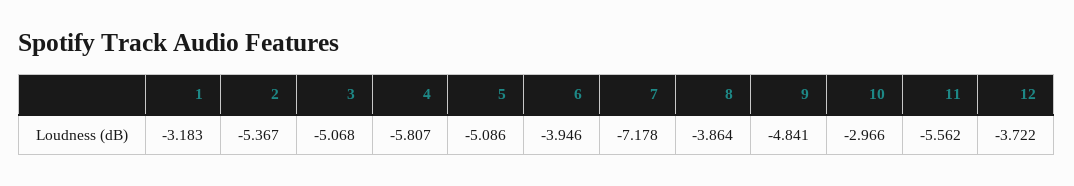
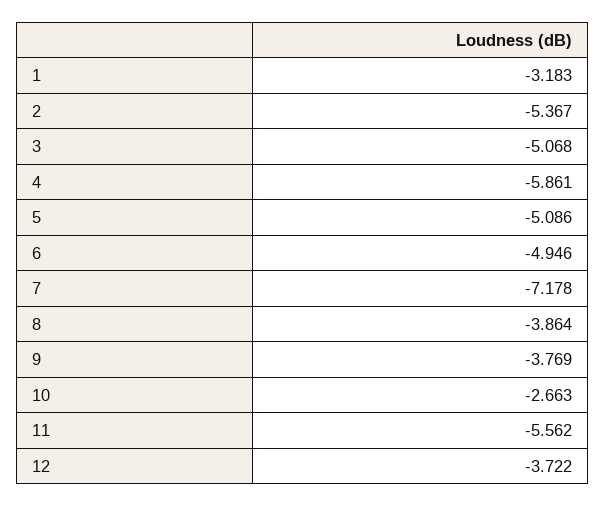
4: -5.807 -> -5.861
6: -3.946 -> -4.946
9: -4.841 -> -3.769
10: -2.966 -> -2.663

